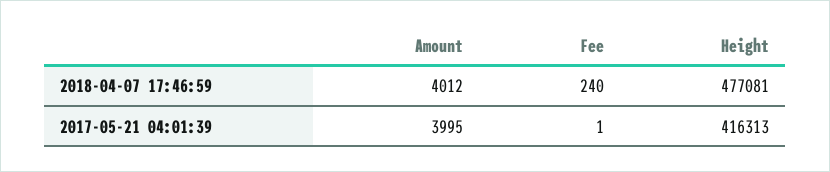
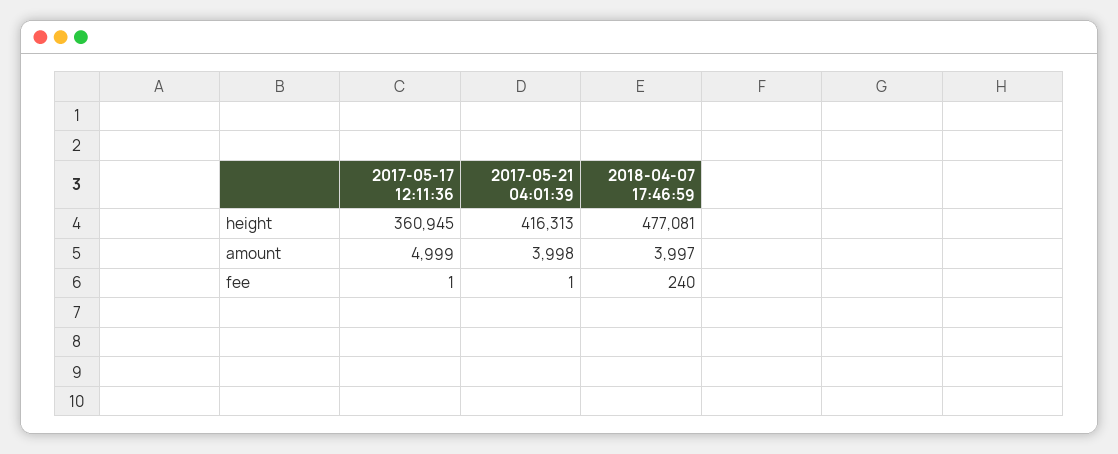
Amount, 2018-04-07 17:46:59: 4012 -> 3997
Amount, 2017-05-21 04:01:39: 3995 -> 3998
Height, 2017-05-17 12:11:36: none -> 360945
Amount, 2017-05-17 12:11:36: none -> 4999
Fee, 2017-05-17 12:11:36: none -> 1

